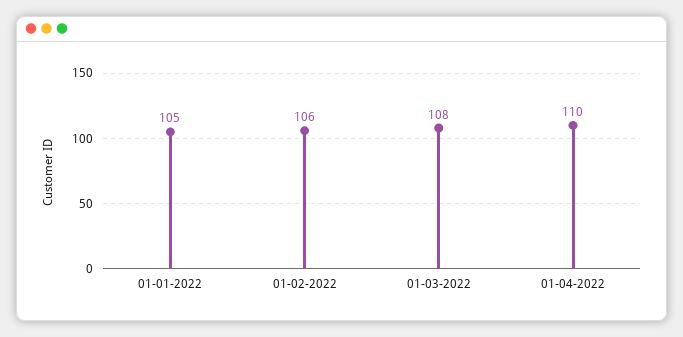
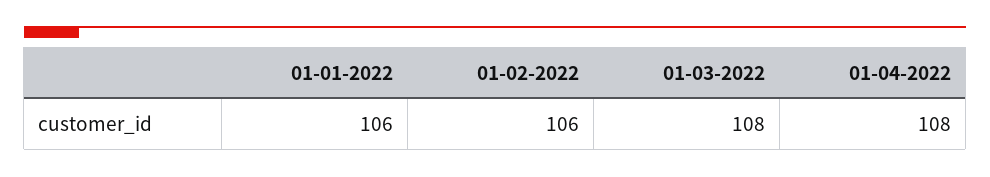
01-01-2022: 105 -> 106
01-04-2022: 110 -> 108

